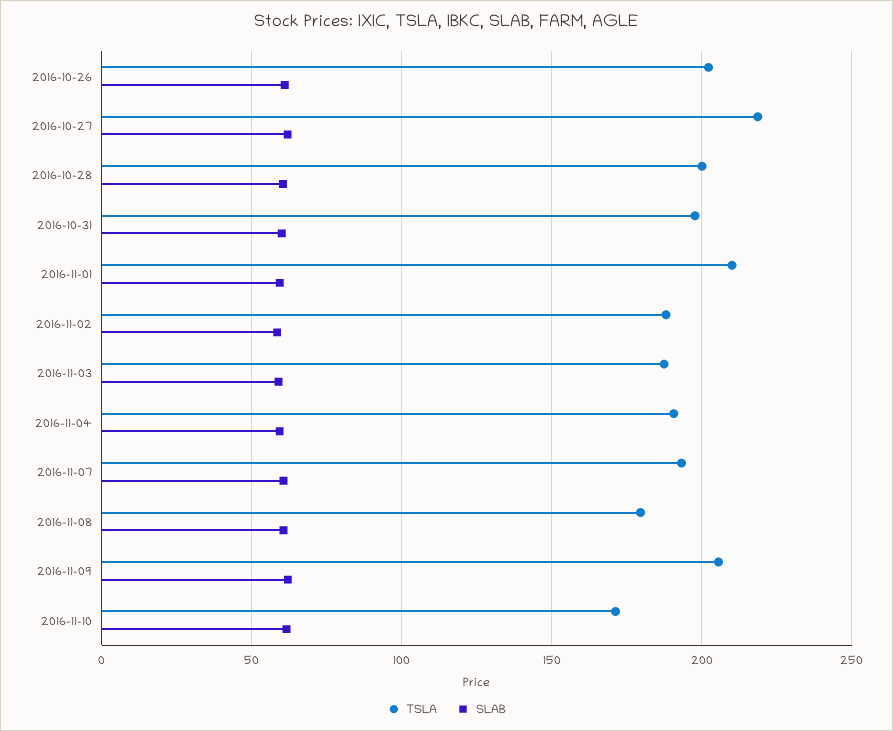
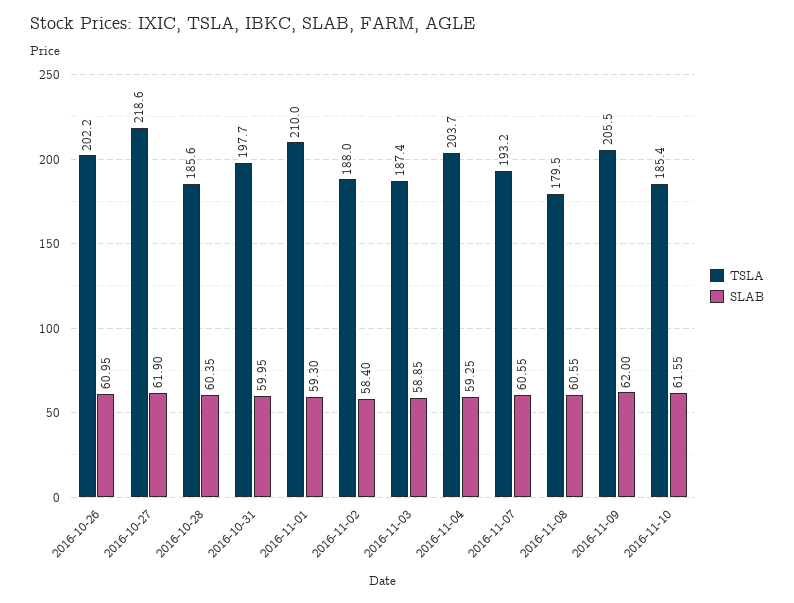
TSLA, 2016-10-28: 200 -> 185.6
TSLA, 2016-11-04: 190 -> 203.7
TSLA, 2016-11-10: 170 -> 185.4

